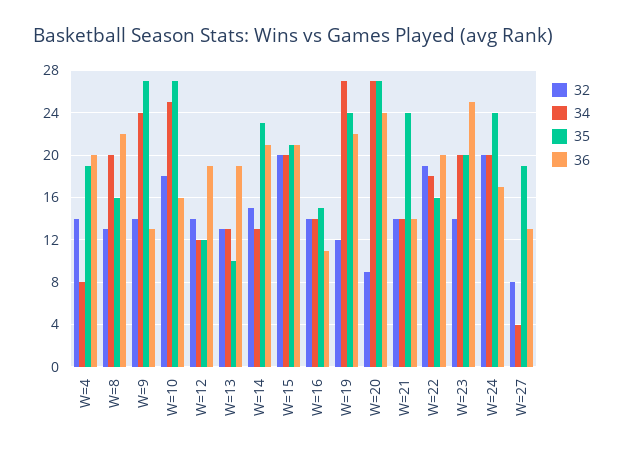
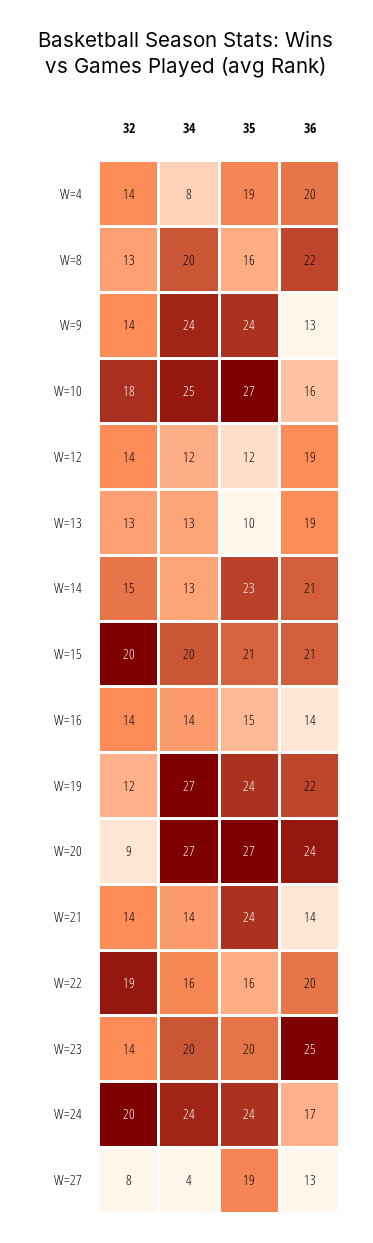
35, W=9: 27 -> 24
36, W=16: 11 -> 14
34, W=22: 18 -> 16
34, W=24: 20 -> 24

